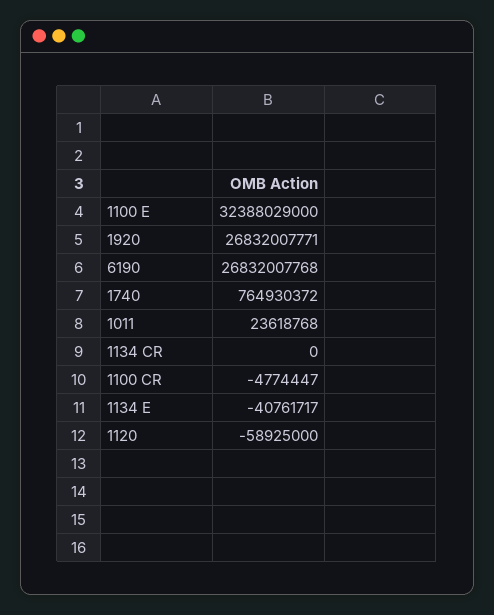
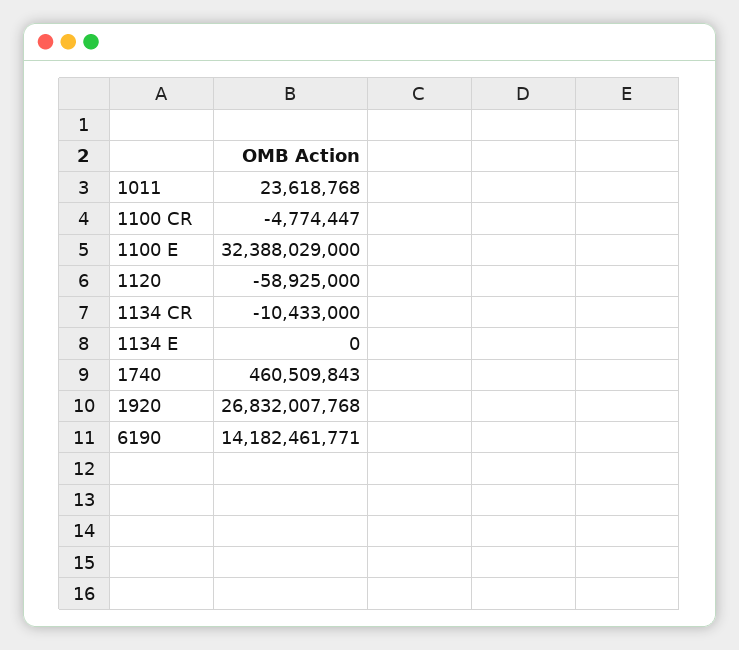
1920: 26832007771 -> 26832007768
6190: 26832007768 -> 14182461771
1740: 764930372 -> 460509843
1134 CR: 0 -> -10433000
1134 E: -40761717 -> 0

